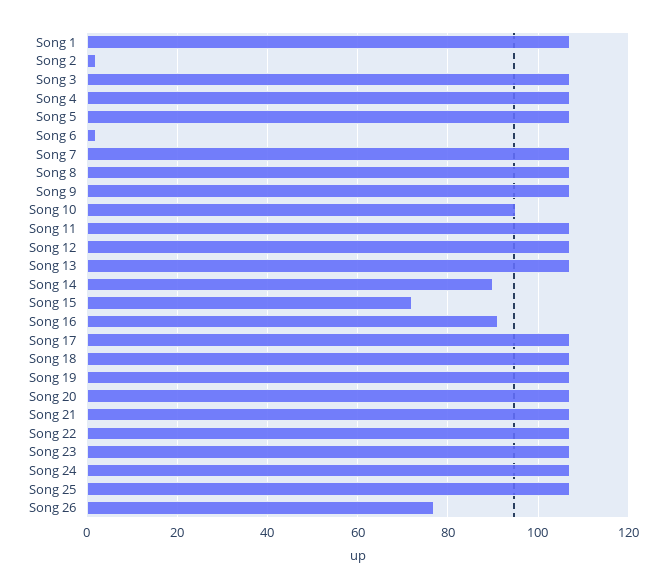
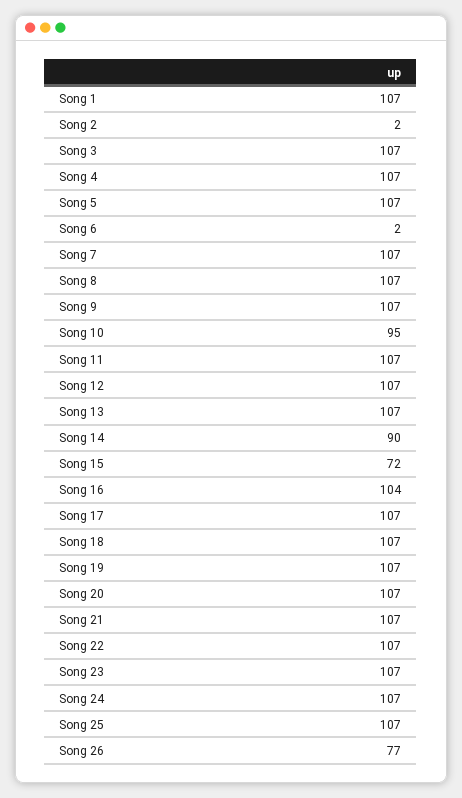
Song 16: 90 -> 104

